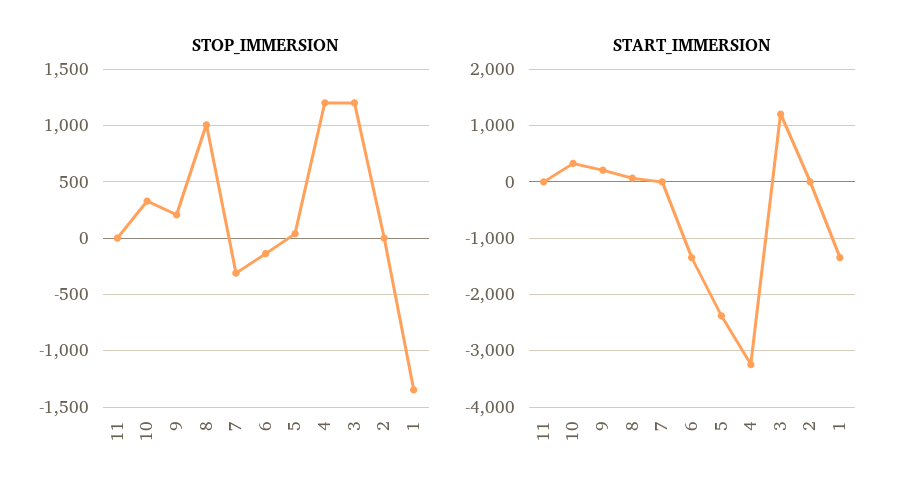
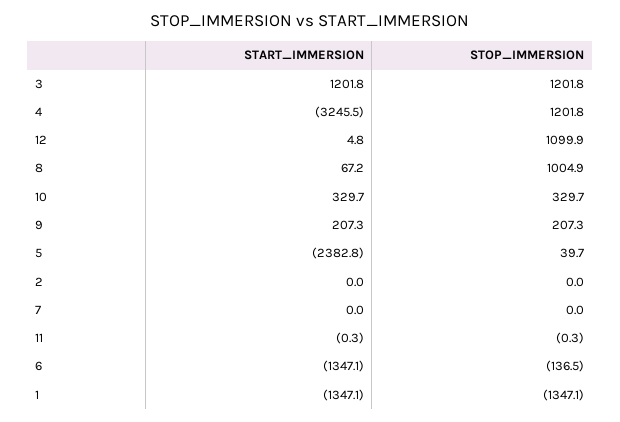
STOP_IMMERSION, 7: -300 -> 0
START_IMMERSION, 12: none -> 4.8
STOP_IMMERSION, 12: none -> 1099.9

